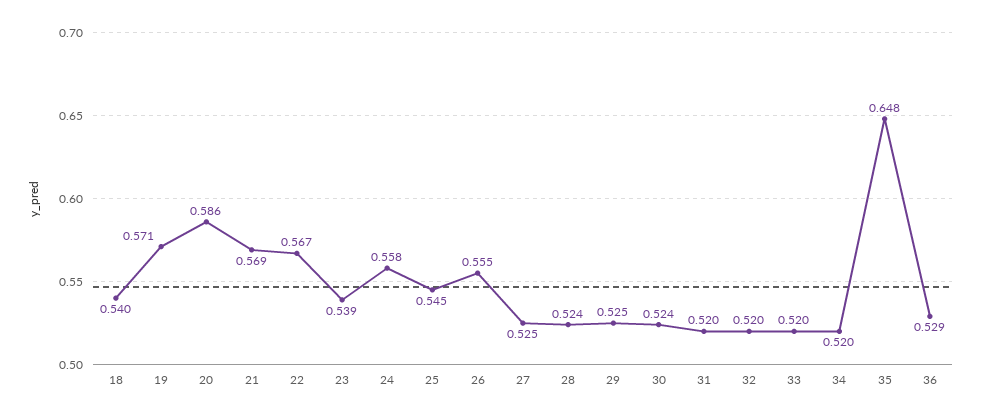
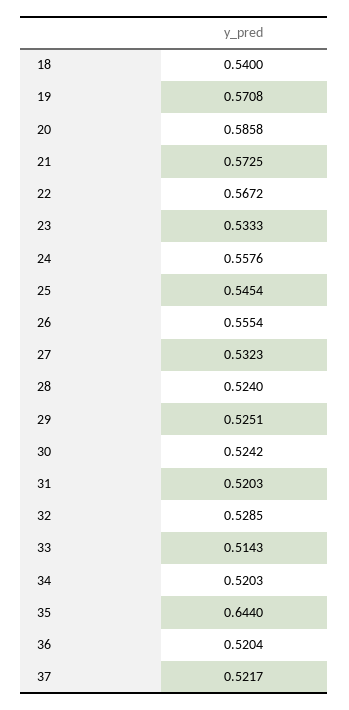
21: 0.569 -> 0.5725
23: 0.539 -> 0.5333
27: 0.525 -> 0.5323
32: 0.52 -> 0.5285
33: 0.52 -> 0.5143
35: 0.648 -> 0.644
36: 0.529 -> 0.5204
37: none -> 0.5217

